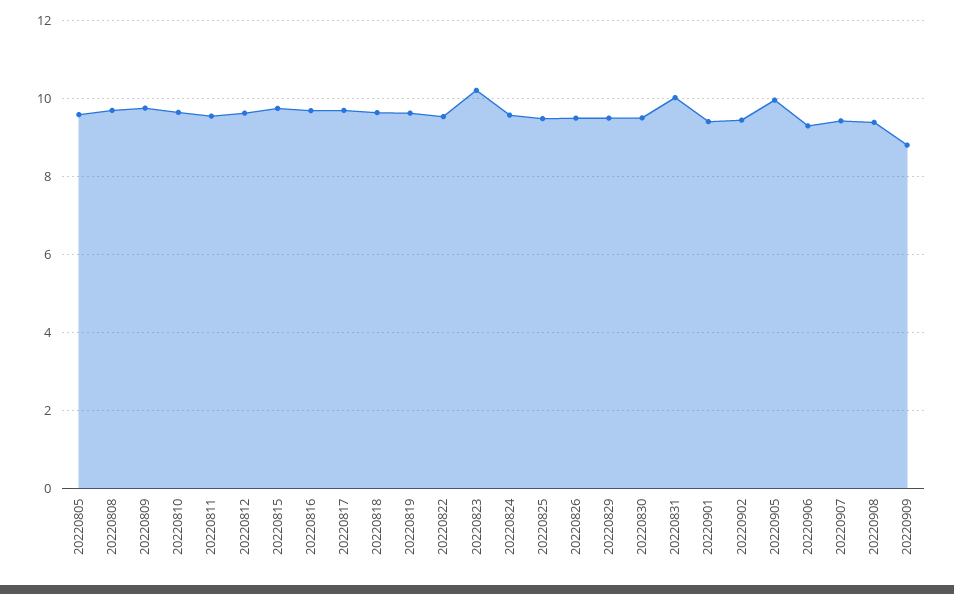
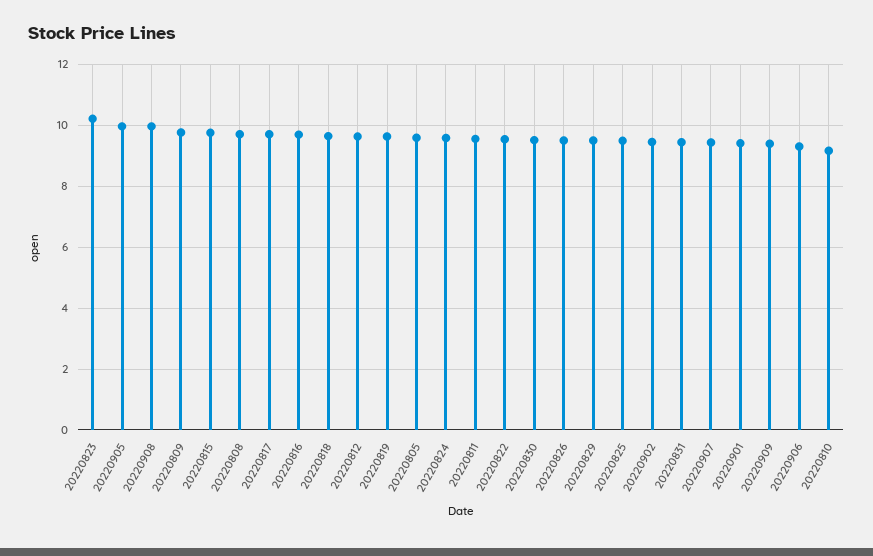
20220810: 9.6 -> 9.2
20220831: 10 -> 9.4
20220908: 9.4 -> 10
20220909: 8.8 -> 9.4

